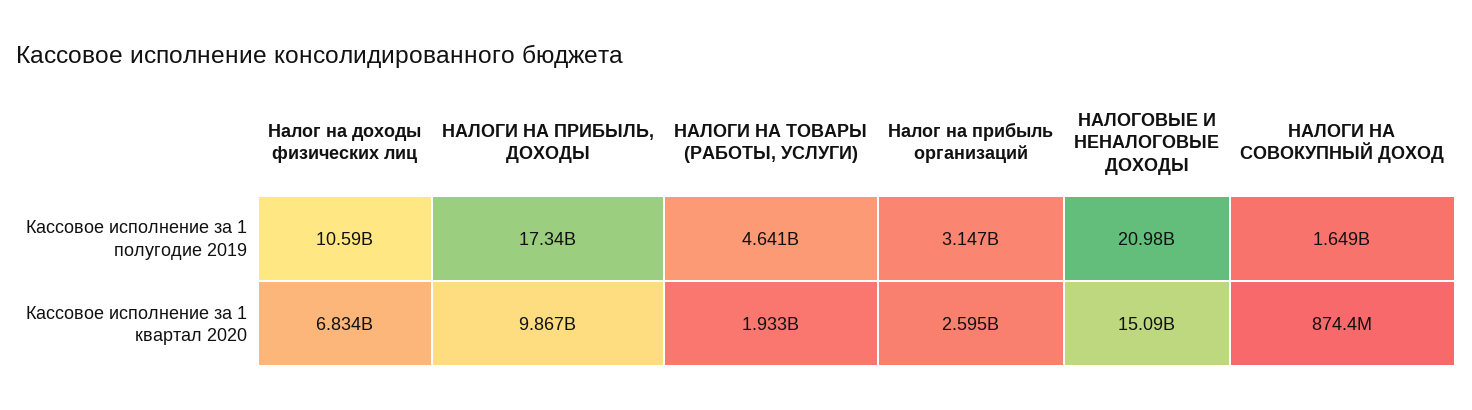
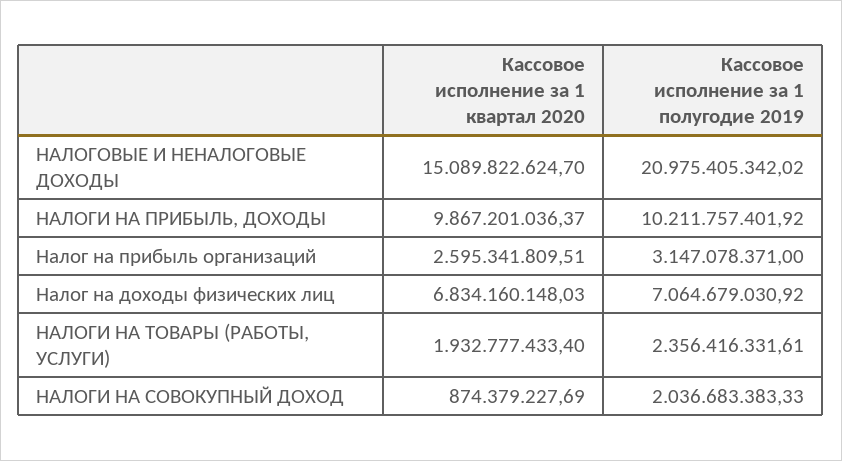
Налог на доходы физических лиц, Кассовое исполнение за 1 полугодие 2019: 10590000000 -> 7064679030.92
НАЛОГИ НА ПРИБЫЛЬ, ДОХОДЫ, Кассовое исполнение за 1 полугодие 2019: 17340000000 -> 10211757401.92
НАЛОГИ НА ТОВАРЫ (РАБОТЫ, УСЛУГИ), Кассовое исполнение за 1 полугодие 2019: 4641000000 -> 2356416331.61
НАЛОГИ НА СОВОКУПНЫЙ ДОХОД, Кассовое исполнение за 1 полугодие 2019: 1649000000 -> 2036683383.33

